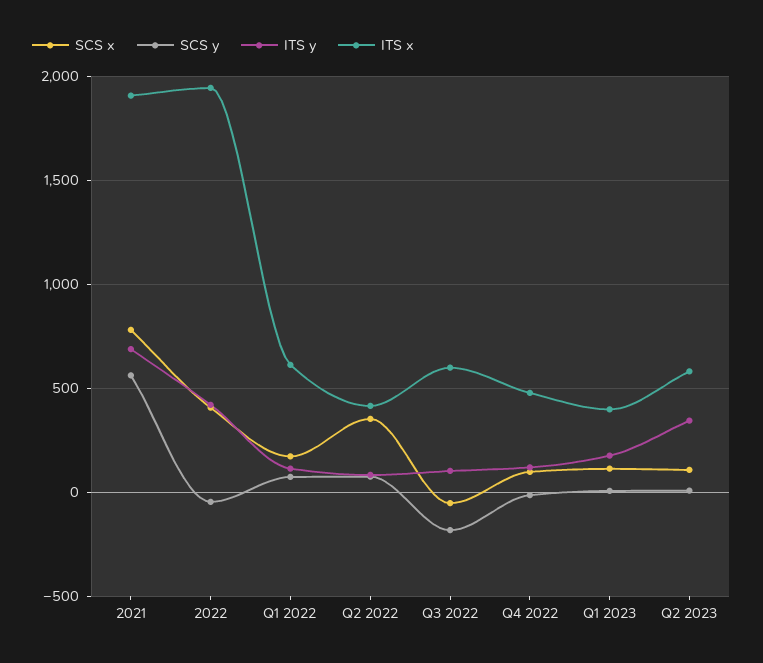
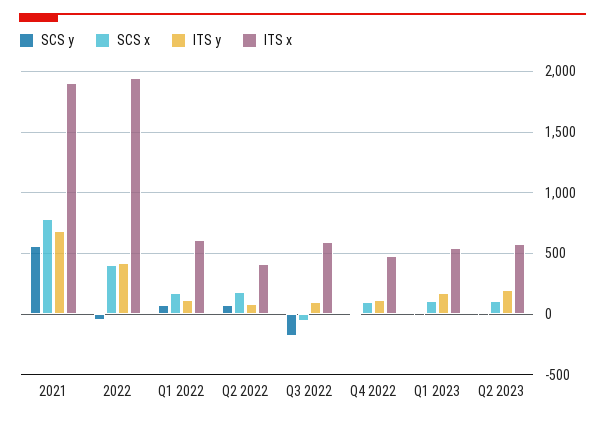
SCS x, Q2 2022: 350 -> 200
ITS x, Q1 2023: 400 -> 550
ITS y, Q2 2023: 350 -> 200

